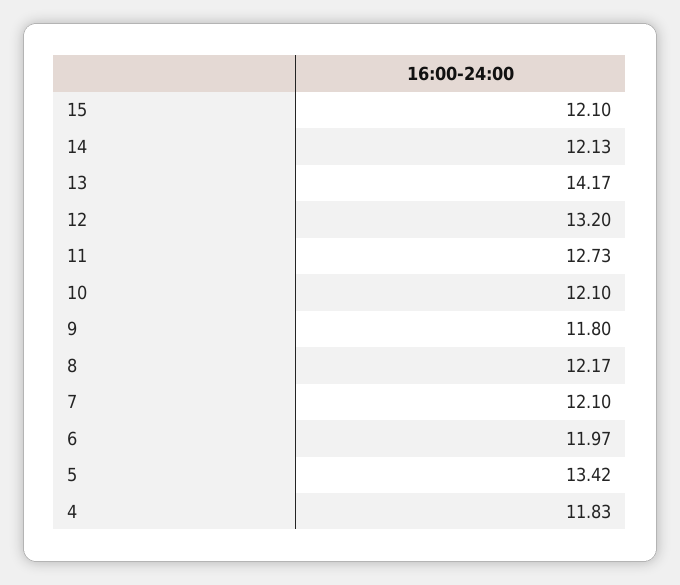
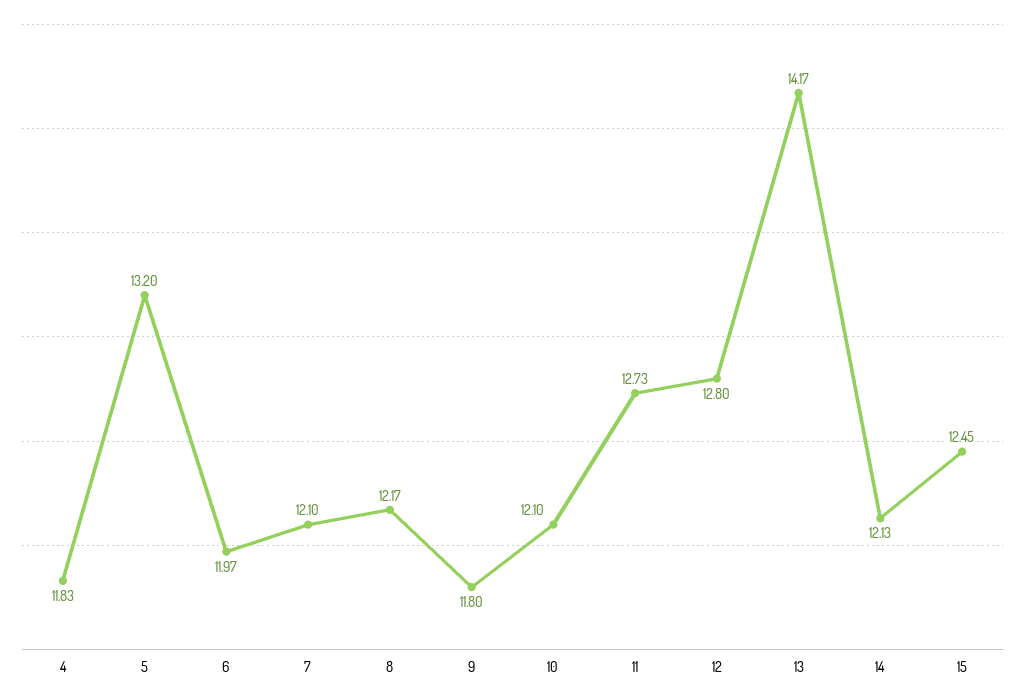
15: 12.1 -> 12.45
12: 13.2 -> 12.8
5: 13.42 -> 13.2

